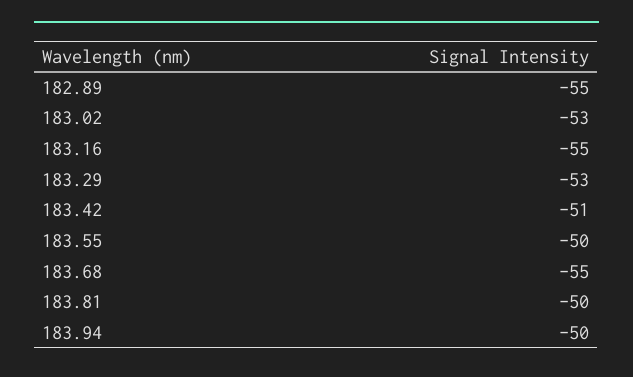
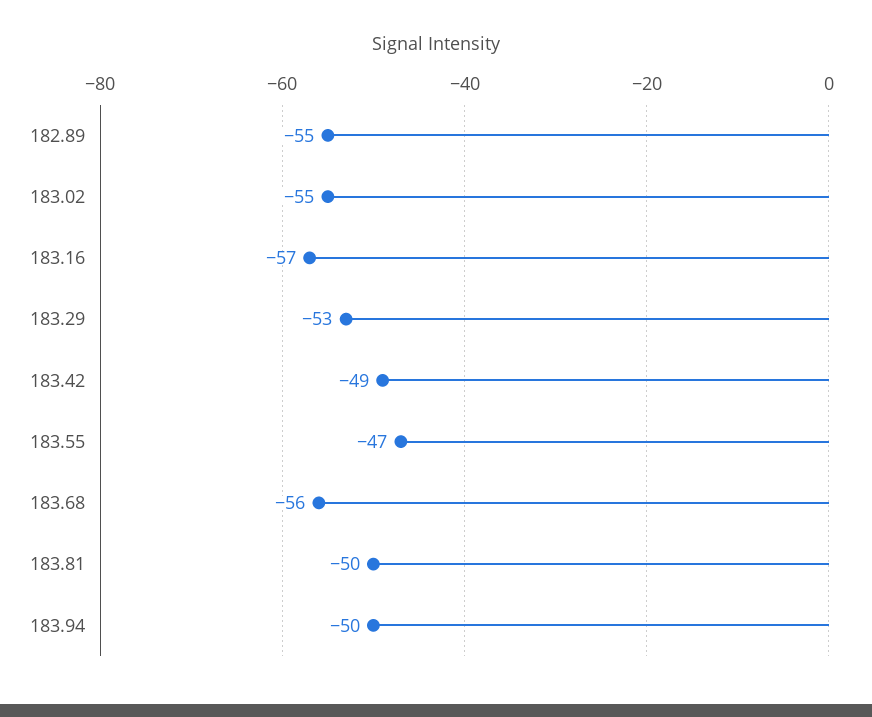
183.02: -53 -> -55
183.16: -55 -> -57
183.42: -51 -> -49
183.55: -50 -> -47
183.68: -55 -> -56

